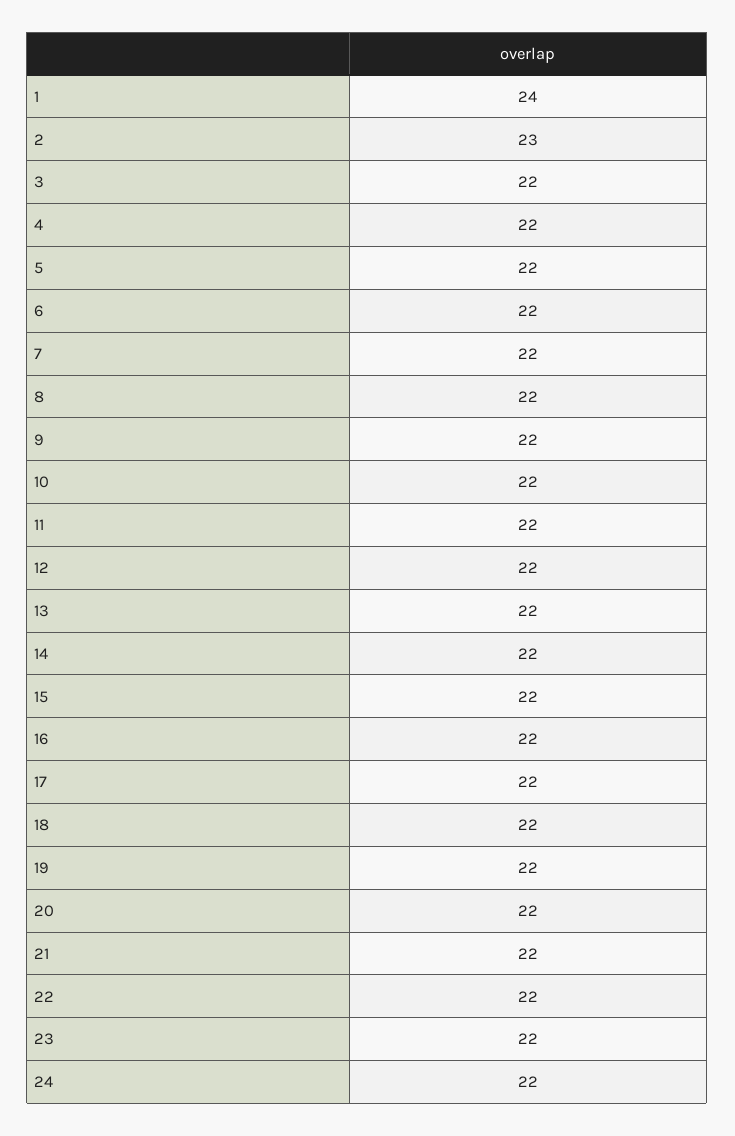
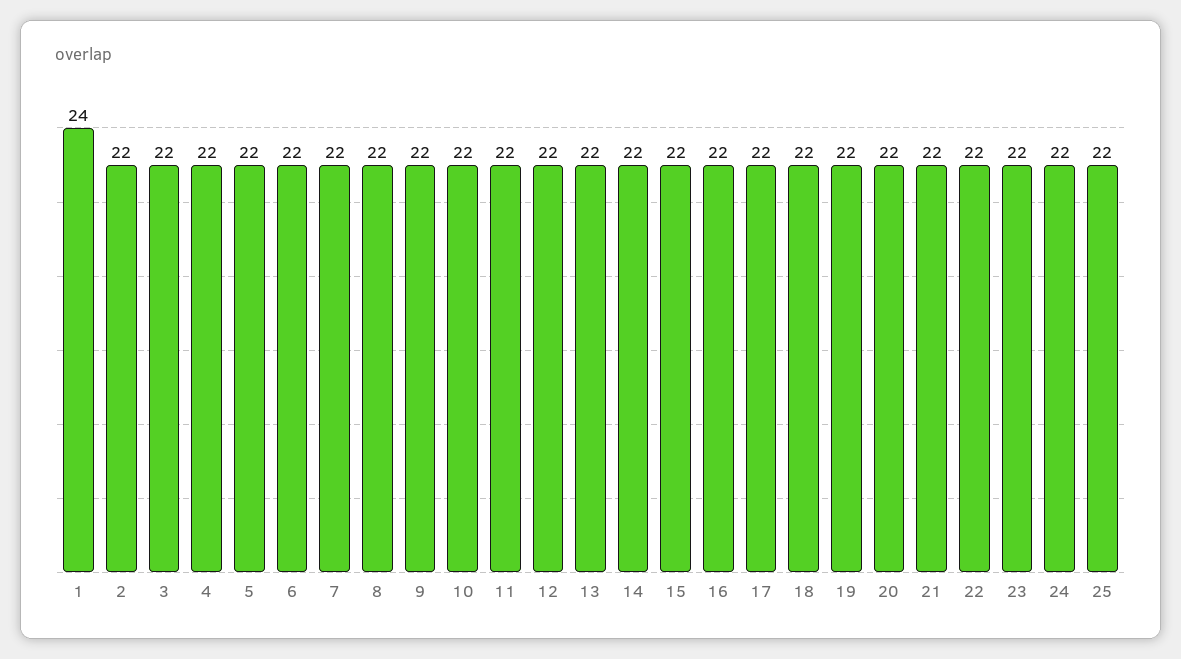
2: 23 -> 22
25: none -> 22

